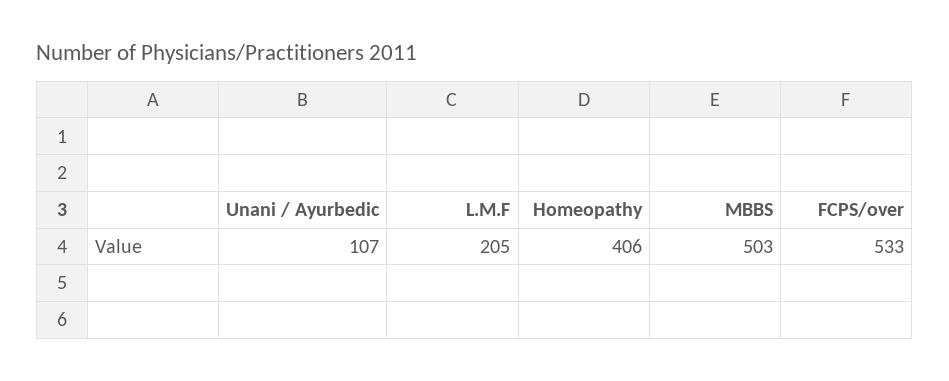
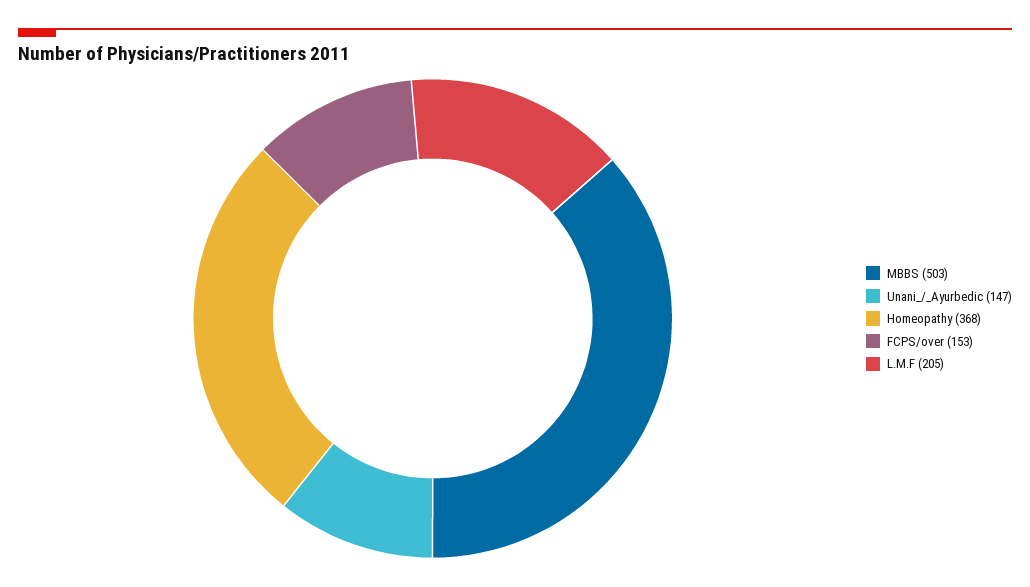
Unani / Ayurbedic: 107 -> 147
Homeopathy: 406 -> 368
FCPS/over: 533 -> 153

